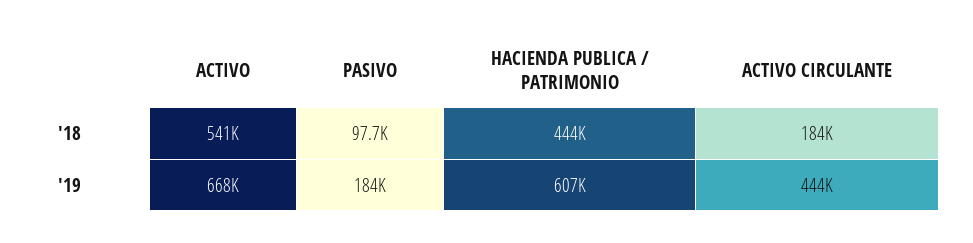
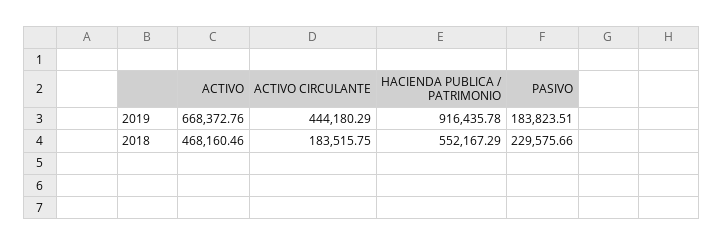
ACTIVO, '18: 541000 -> 468160.46
PASIVO, '18: 97700 -> 229575.66
HACIENDA PUBLICA / PATRIMONIO, '18: 444000 -> 552167.29
HACIENDA PUBLICA / PATRIMONIO, '19: 607000 -> 916435.78

